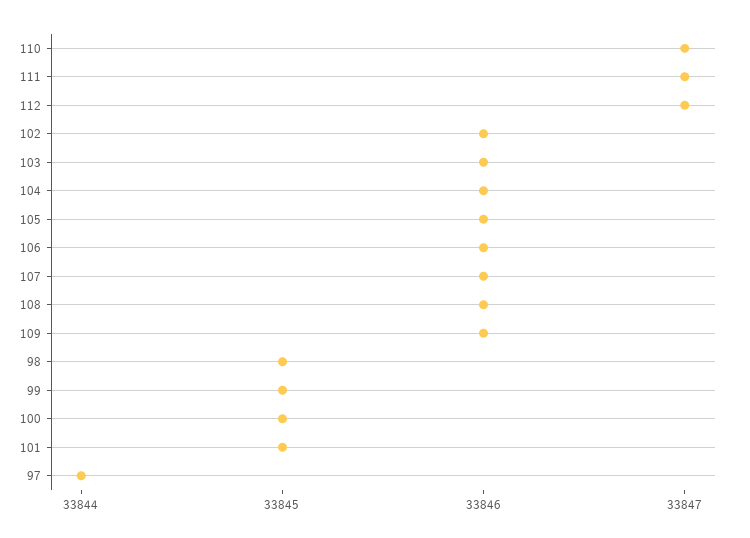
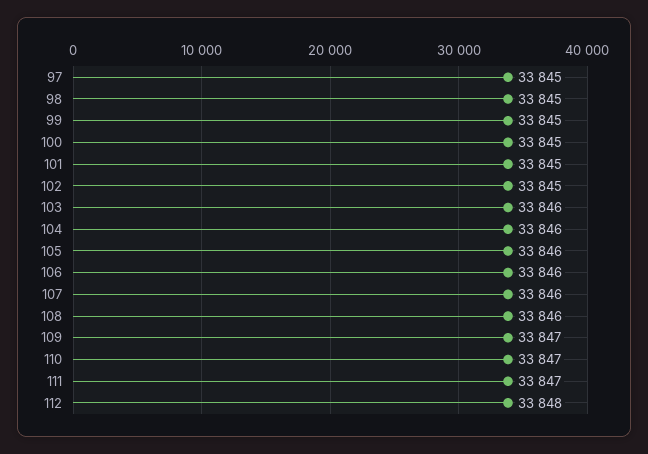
112: 33847 -> 33848
102: 33846 -> 33845
109: 33846 -> 33847
97: 33844 -> 33845

